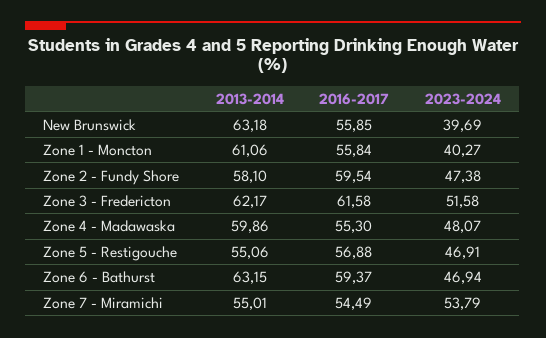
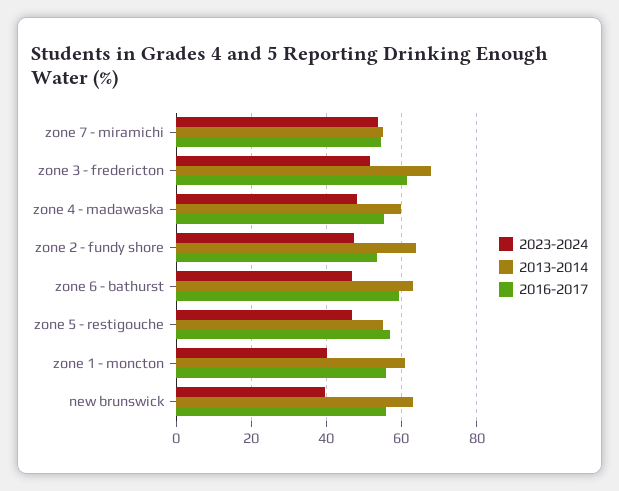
2013-2014, Zone 2 - Fundy Shore: 58.1 -> 64
2016-2017, Zone 2 - Fundy Shore: 59.54 -> 54
2013-2014, Zone 3 - Fredericton: 62.17 -> 68

